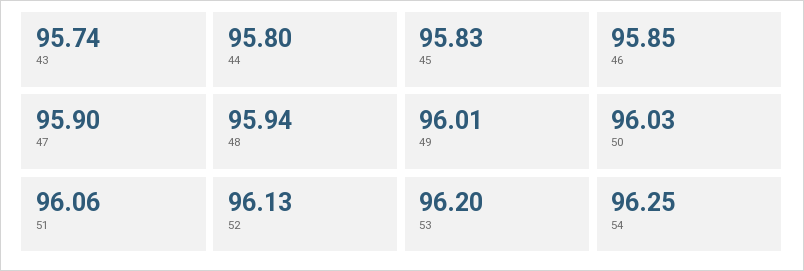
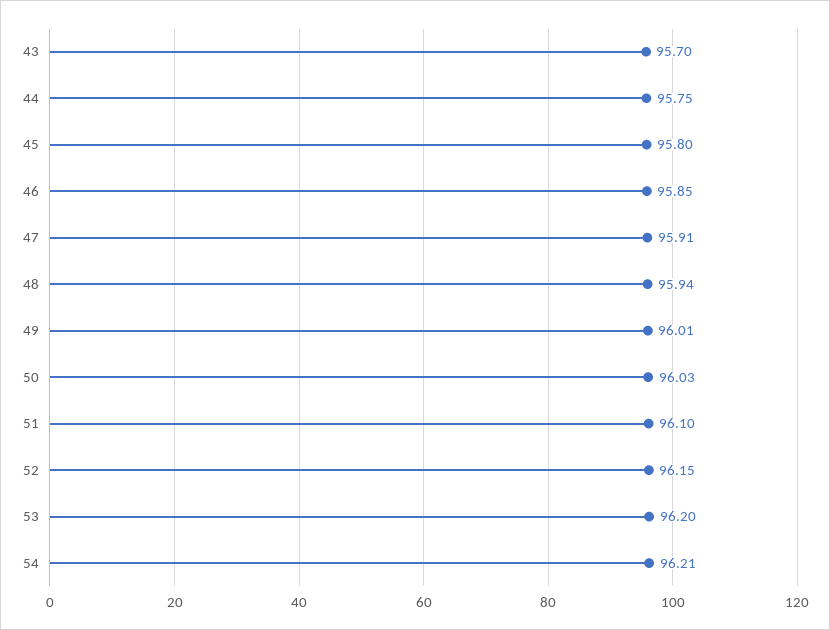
43: 95.74 -> 95.7
44: 95.8 -> 95.75
45: 95.83 -> 95.8
47: 95.9 -> 95.91
51: 96.06 -> 96.1
52: 96.13 -> 96.15
54: 96.25 -> 96.21

